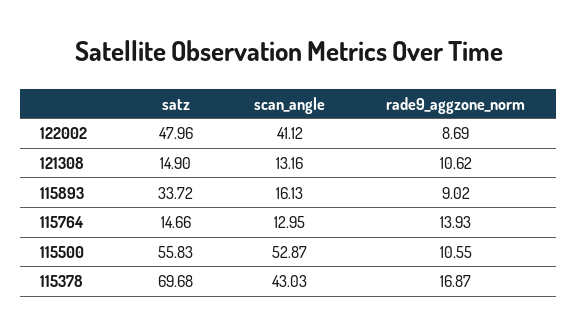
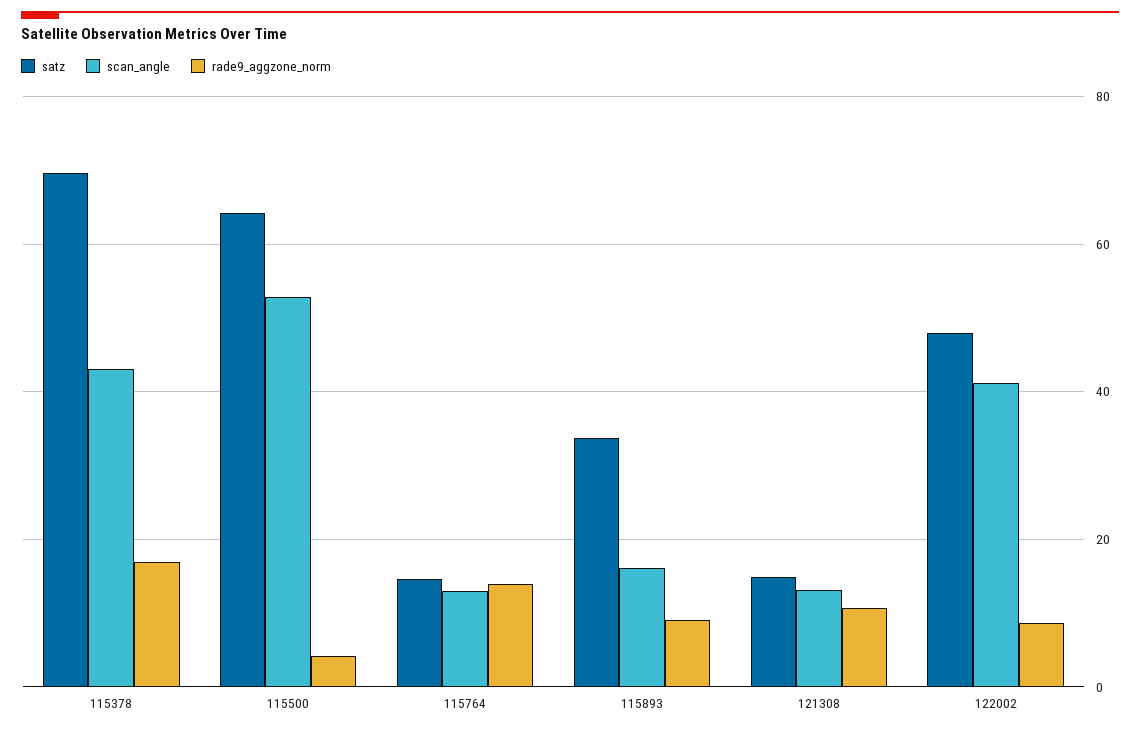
satz, 115500: 55.83 -> 64
rade9_aggzone_norm, 115500: 10.55 -> 4

